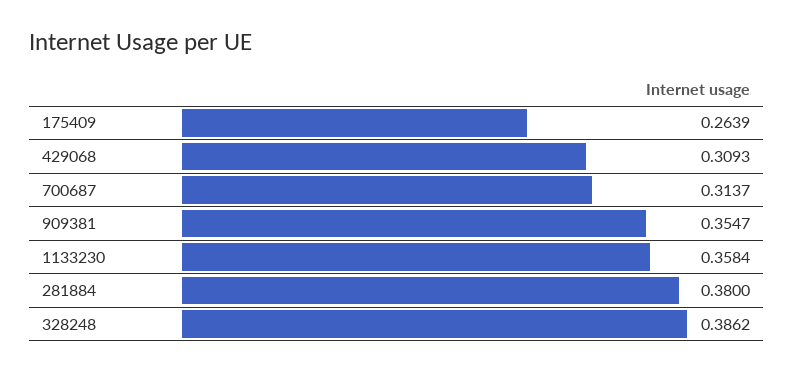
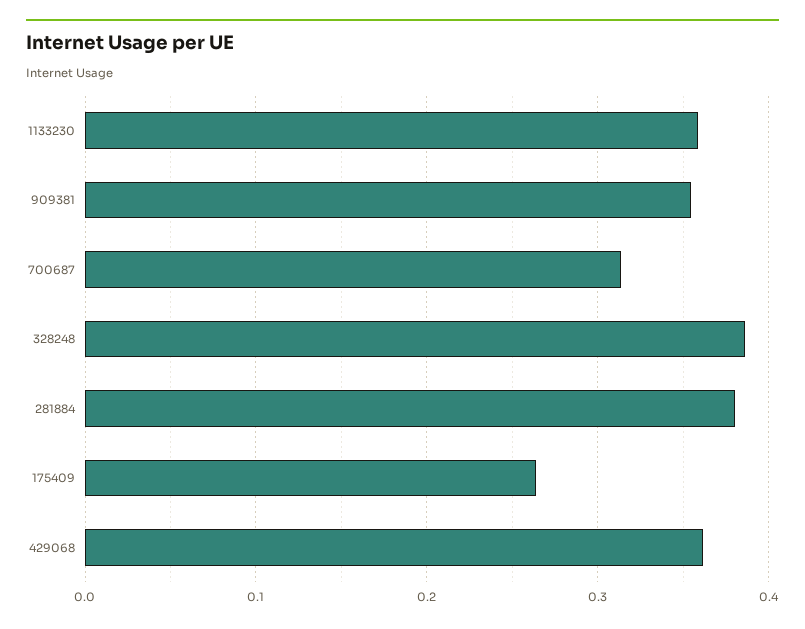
429068: 0.3093 -> 0.36

